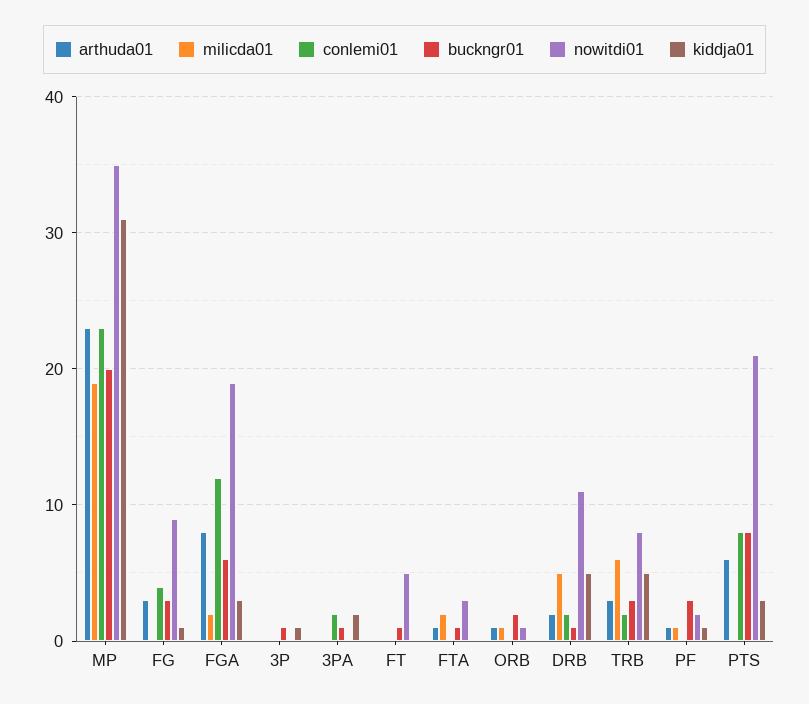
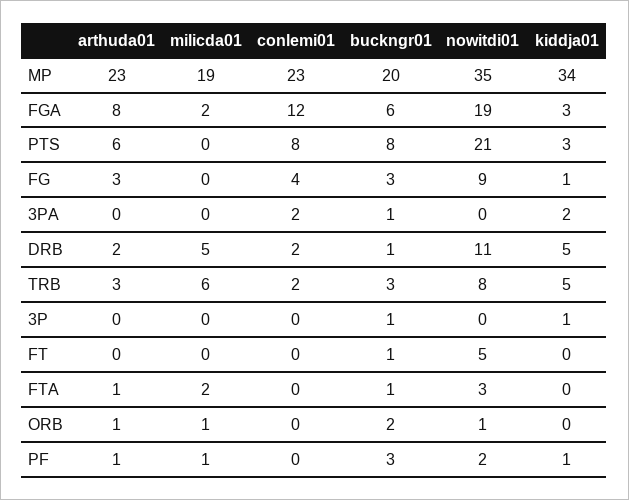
kiddja01, MP: 31 -> 34

